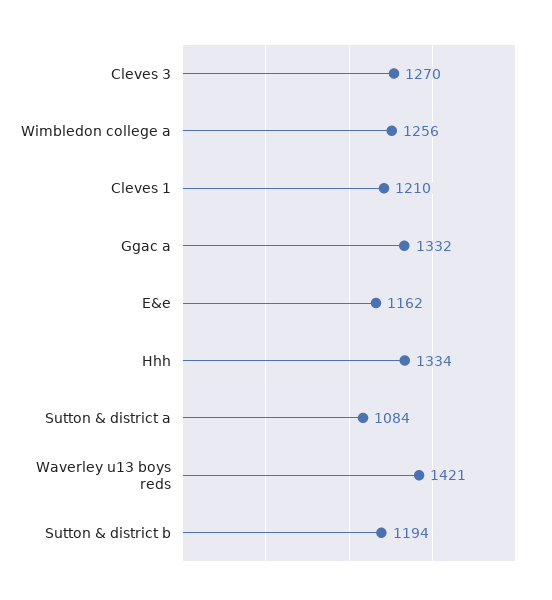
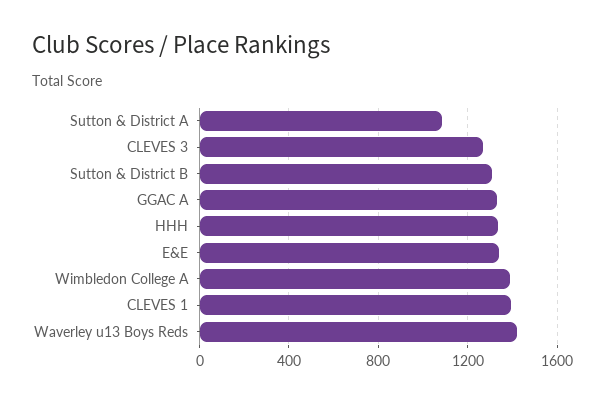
Wimbledon college a: 1256 -> 1400
Cleves 1: 1210 -> 1400
E&e: 1162 -> 1350
Sutton & district b: 1194 -> 1300

